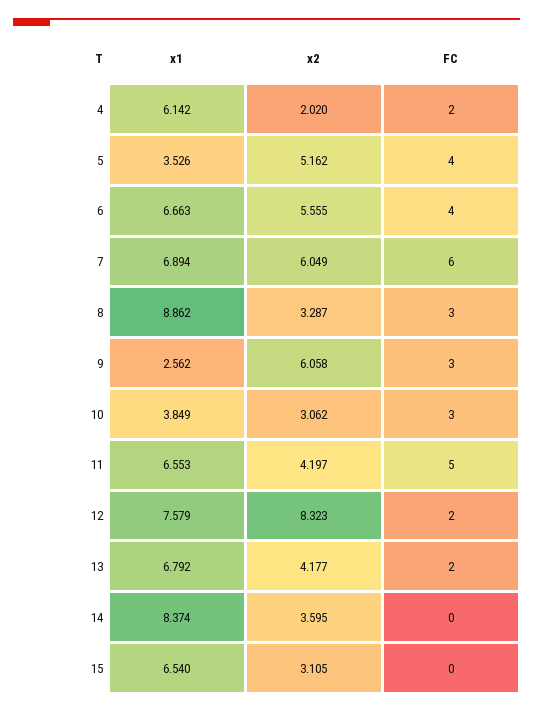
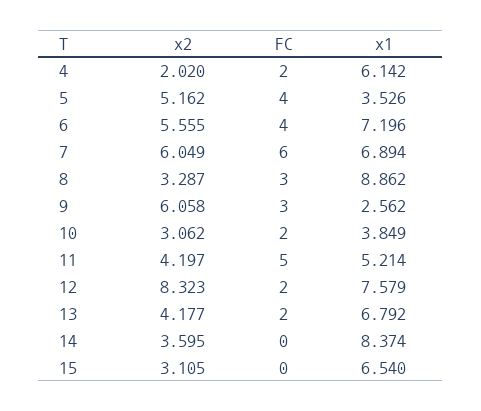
x1, 6: 6.663 -> 7.196
FC, 10: 3 -> 2
x1, 11: 6.553 -> 5.214

